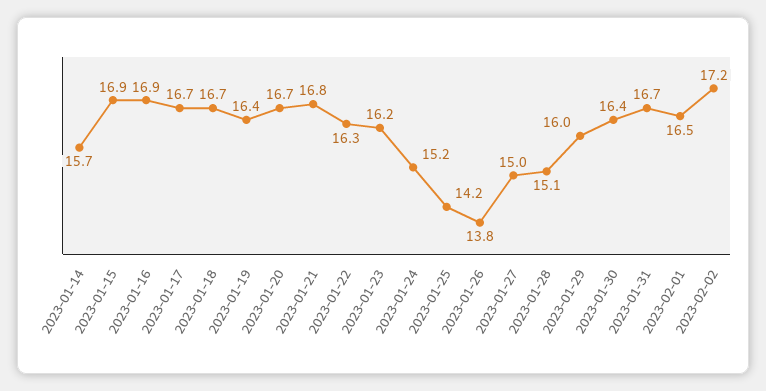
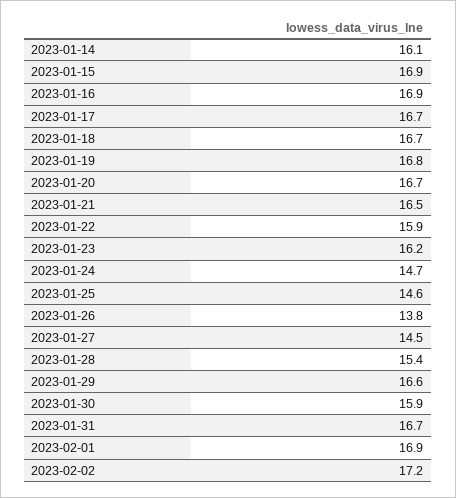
2023-01-14: 15.7 -> 16.1
2023-01-19: 16.4 -> 16.8
2023-01-21: 16.8 -> 16.5
2023-01-22: 16.3 -> 15.9
2023-01-24: 15.2 -> 14.7
2023-01-25: 14.2 -> 14.6
2023-01-27: 15 -> 14.5
2023-01-28: 15.1 -> 15.4
2023-01-29: 16 -> 16.6
2023-01-30: 16.4 -> 15.9
2023-02-01: 16.5 -> 16.9

